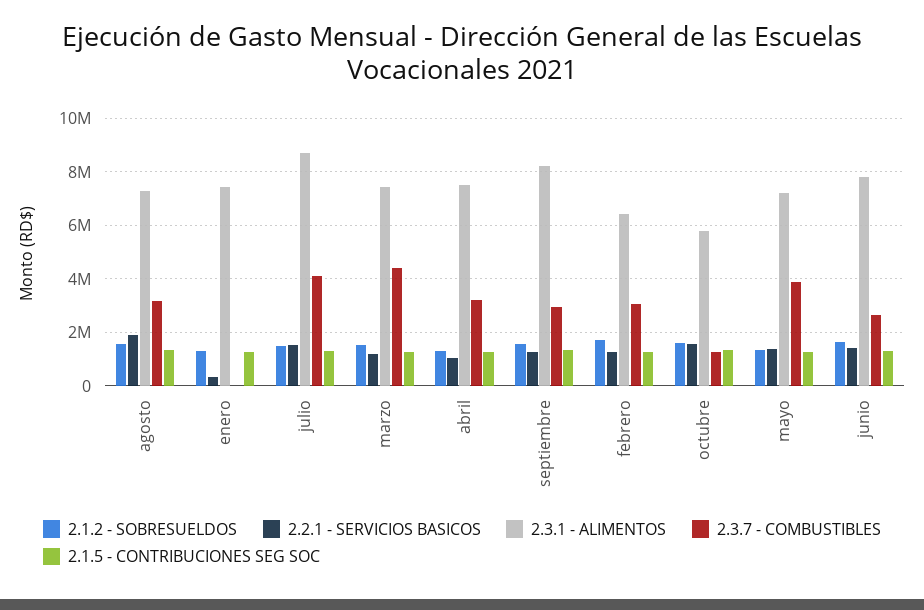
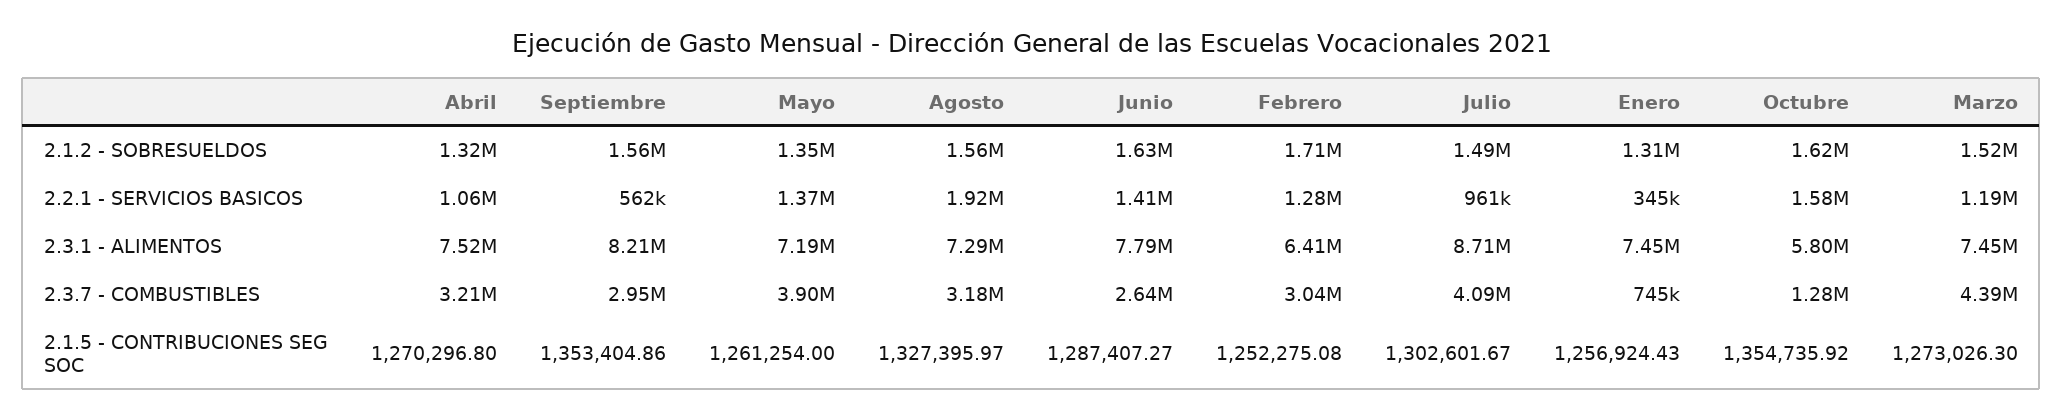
2.3.7 - COMBUSTIBLES, enero: 0 -> 745000
2.2.1 - SERVICIOS BASICOS, julio: 1500000 -> 961000
2.2.1 - SERVICIOS BASICOS, septiembre: 1250000 -> 562000

